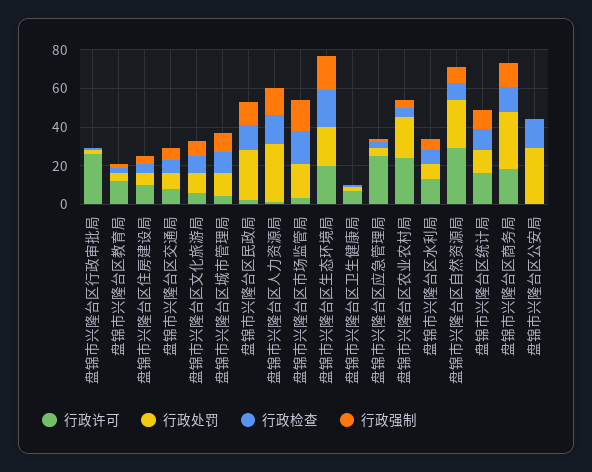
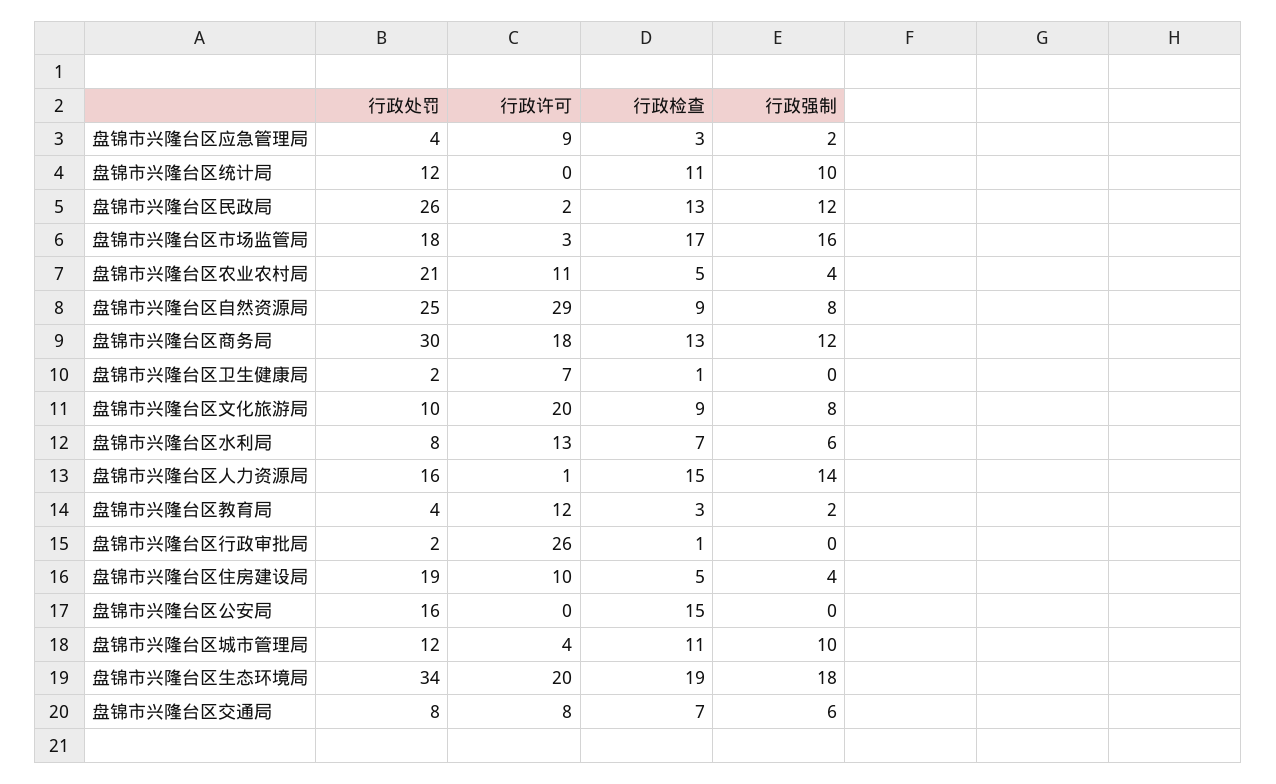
行政处罚, 盘锦市兴隆台区住房建设局: 5 -> 19
行政许可, 盘锦市兴隆台区文化旅游局: 5 -> 20
行政处罚, 盘锦市兴隆台区人力资源局: 30 -> 16
行政处罚, 盘锦市兴隆台区生态环境局: 20 -> 34
行政许可, 盘锦市兴隆台区应急管理局: 25 -> 9
行政许可, 盘锦市兴隆台区农业农村局: 25 -> 11
行政许可, 盘锦市兴隆台区统计局: 15 -> 0
行政处罚, 盘锦市兴隆台区公安局: 30 -> 16

